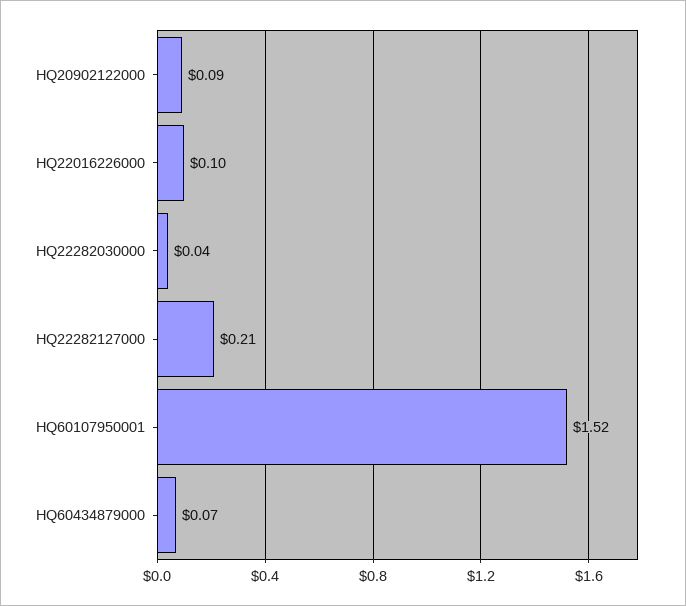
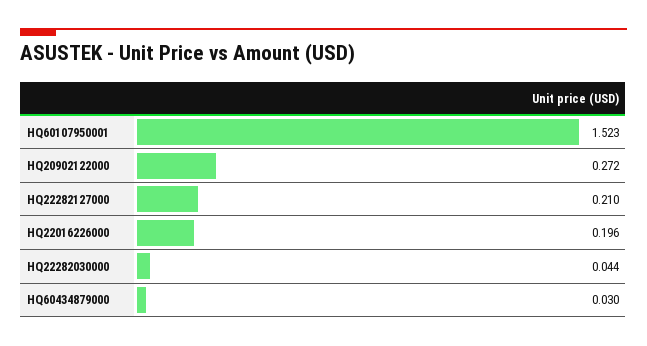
HQ20902122000: 0.09 -> 0.272
HQ22016226000: 0.1 -> 0.196
HQ60434879000: 0.07 -> 0.03

